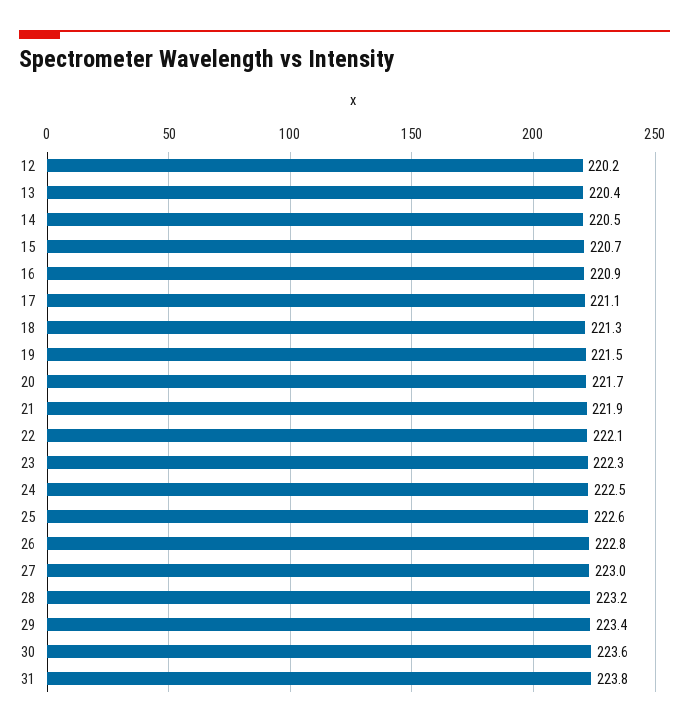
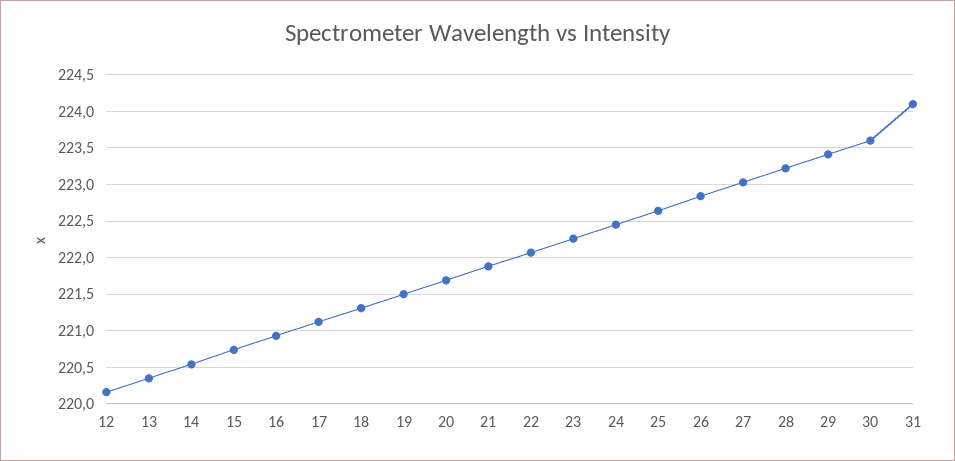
31: 223.8 -> 224.1

